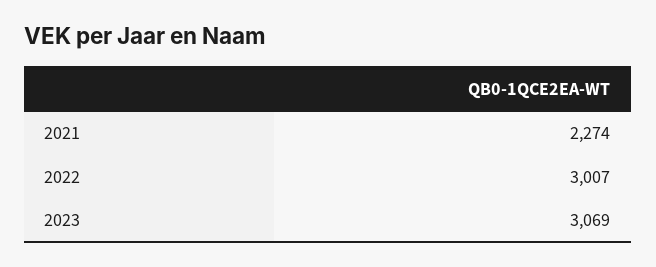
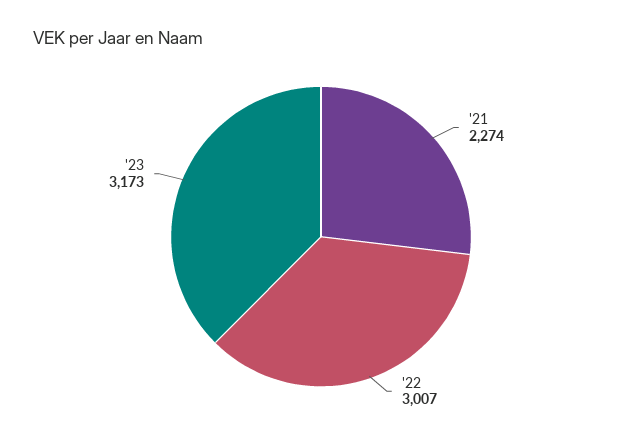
2023: 3069 -> 3173

